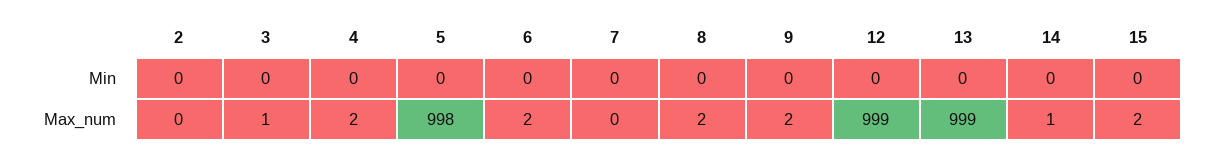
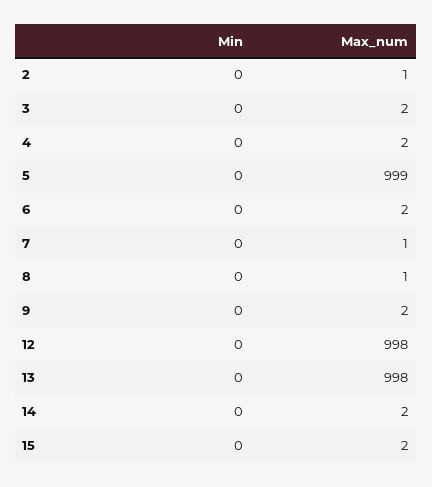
2, Max_num: 0 -> 1
3, Max_num: 1 -> 2
5, Max_num: 998 -> 999
7, Max_num: 0 -> 1
8, Max_num: 2 -> 1
12, Max_num: 999 -> 998
13, Max_num: 999 -> 998
14, Max_num: 1 -> 2

